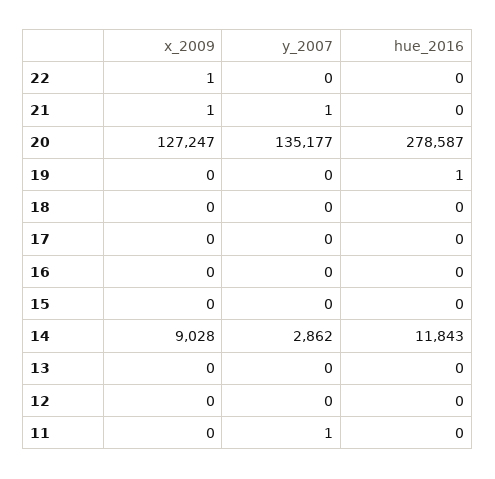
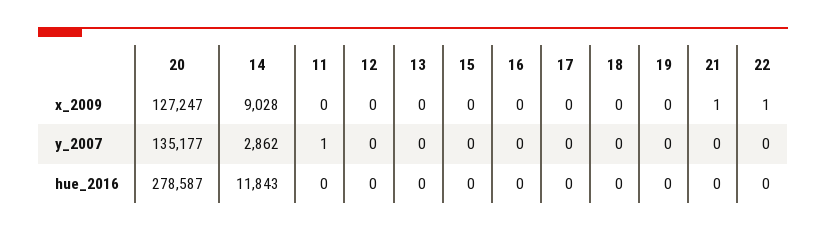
y_2007, 21: 1 -> 0
hue_2016, 19: 1 -> 0

